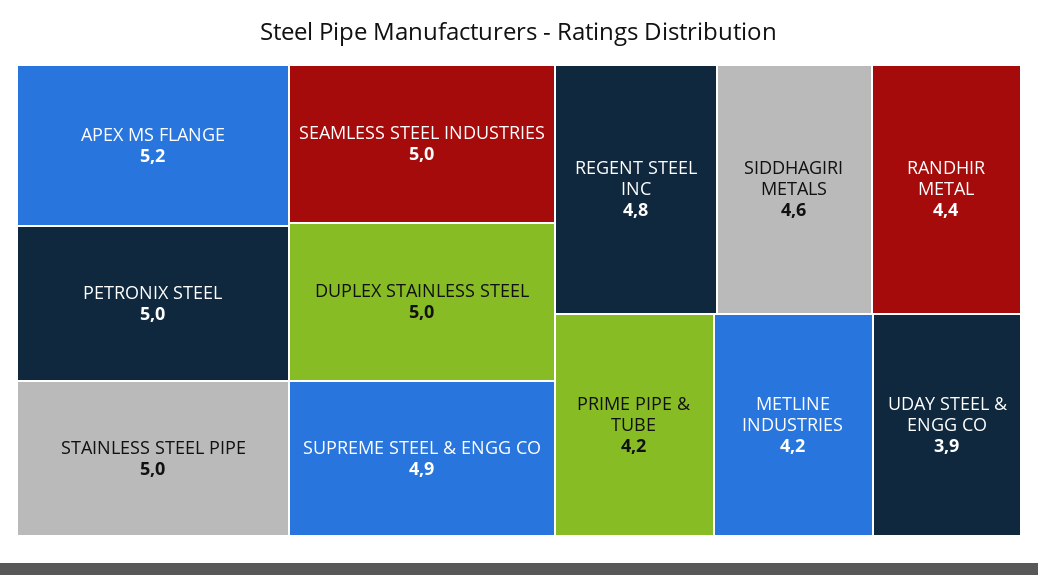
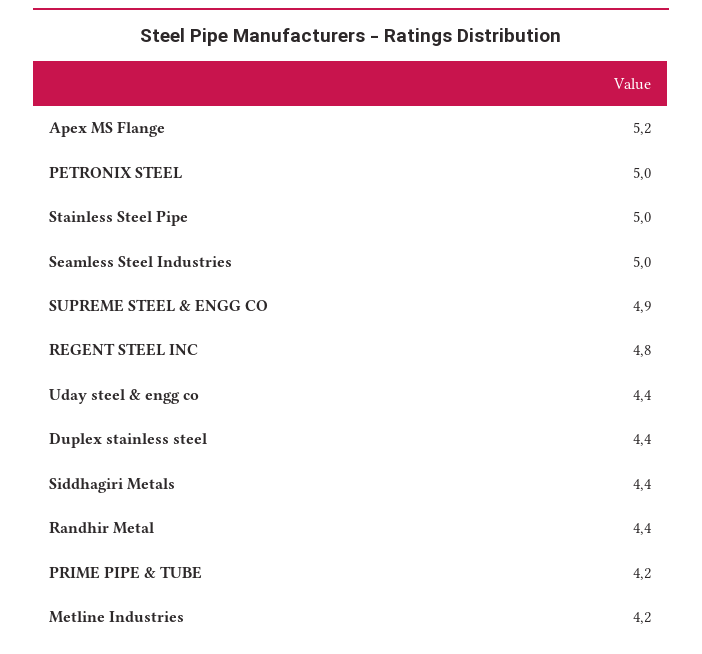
DUPLEX STAINLESS STEEL: 5 -> 4.4
SIDDHAGIRI METALS: 4.6 -> 4.4
UDAY STEEL & ENGG CO: 3.9 -> 4.4

